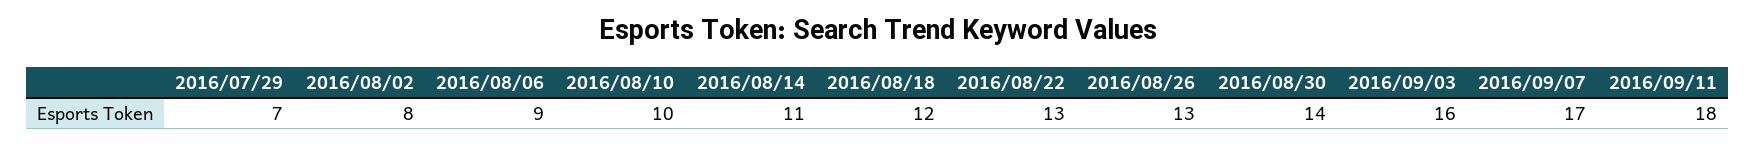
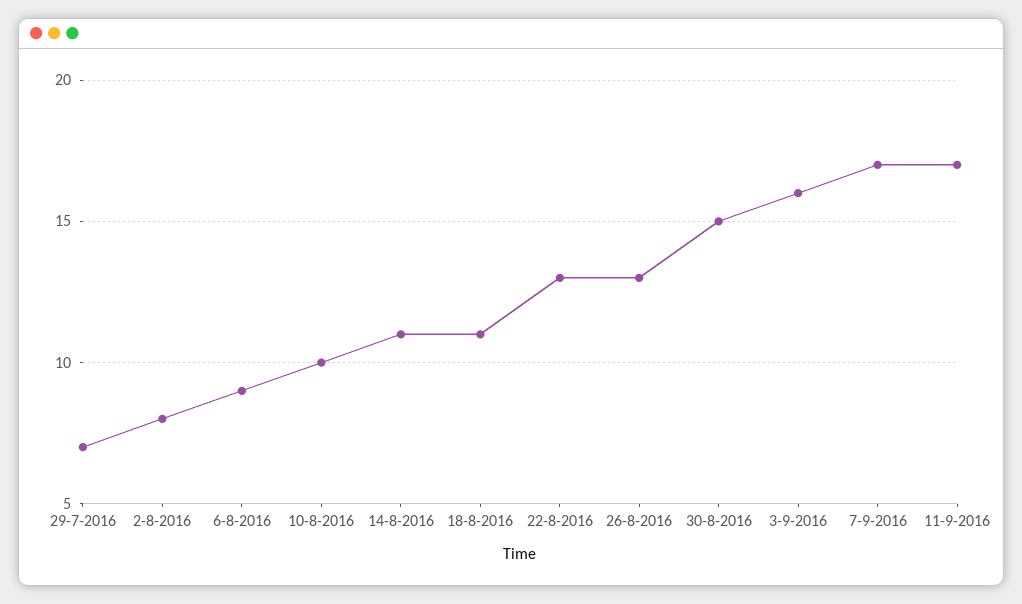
2016/08/18: 12 -> 11
2016/08/30: 14 -> 15
2016/09/11: 18 -> 17

